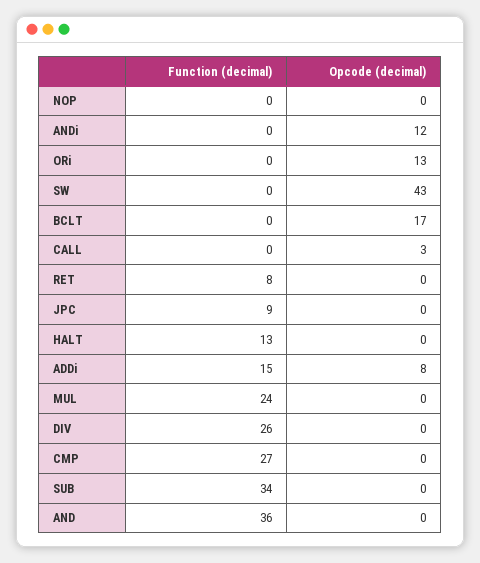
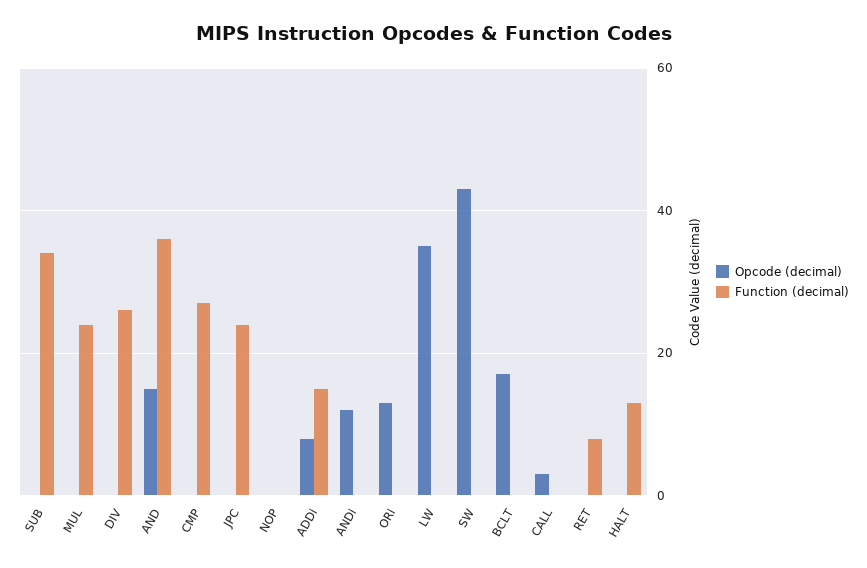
Function (decimal), JPC: 9 -> 25
Opcode (decimal), AND: 0 -> 15
Opcode (decimal), LW: none -> 35
Function (decimal), LW: none -> 0

